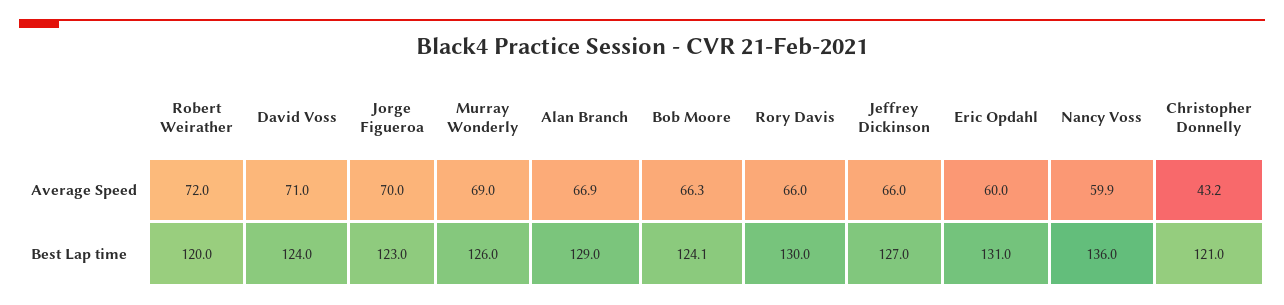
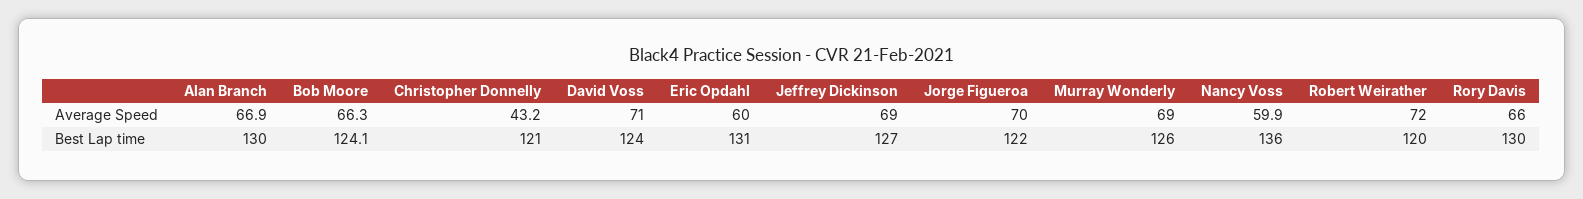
Jeffrey Dickinson, Average Speed: 66 -> 69
Jorge Figueroa, Best Lap time: 123 -> 122
Alan Branch, Best Lap time: 129 -> 130

